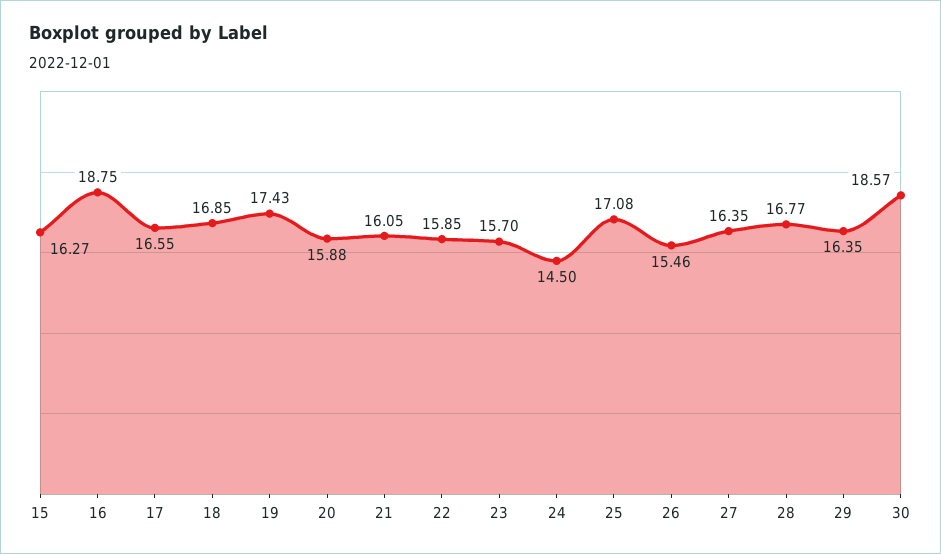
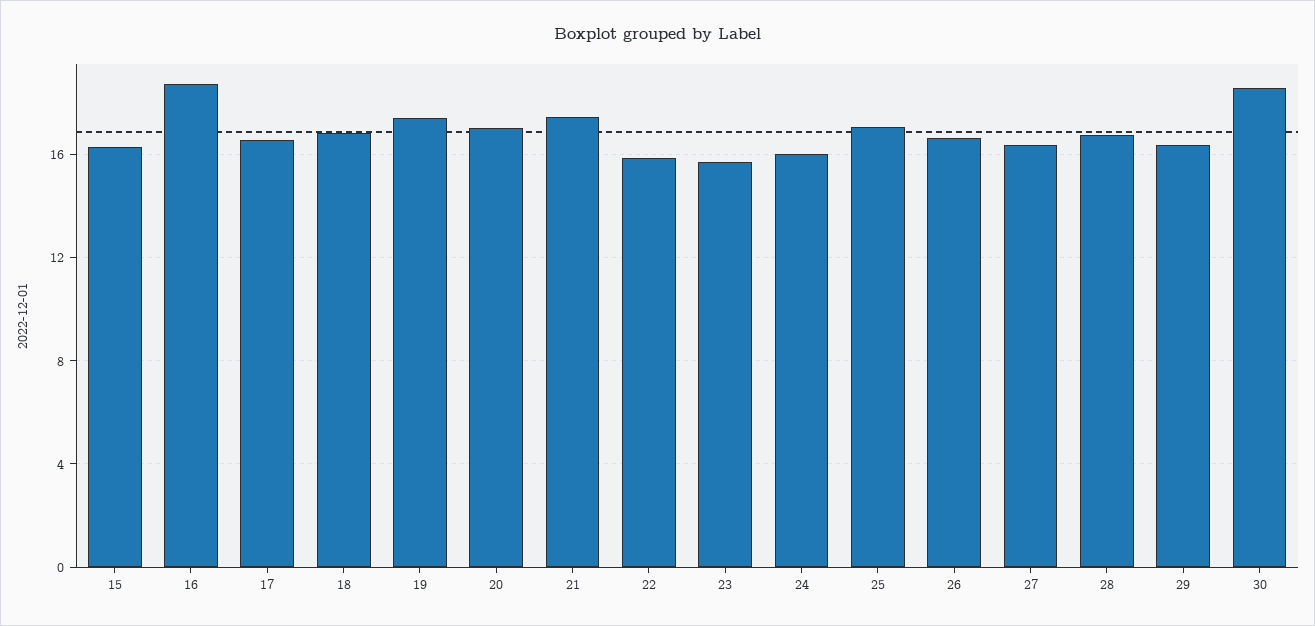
20: 15.88 -> 17
21: 16.05 -> 17.5
24: 14.5 -> 16
26: 15.46 -> 16.5

